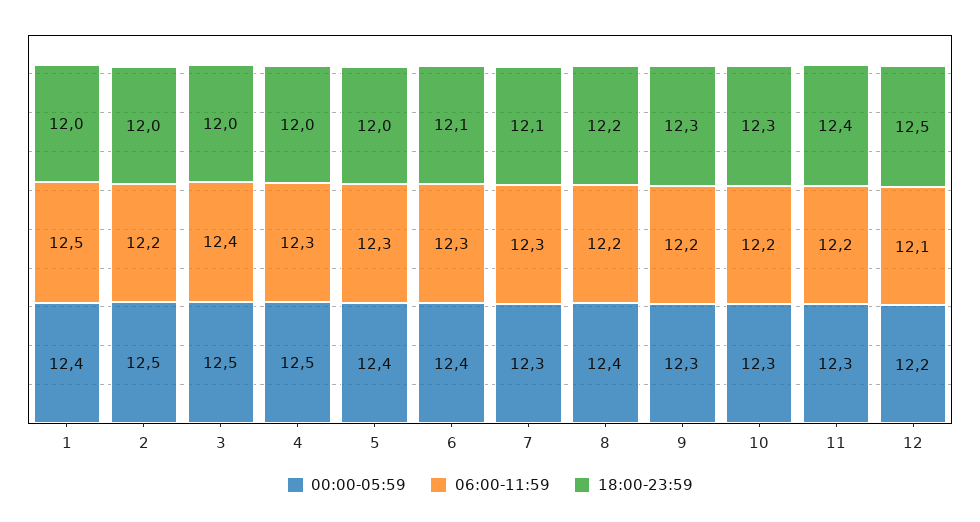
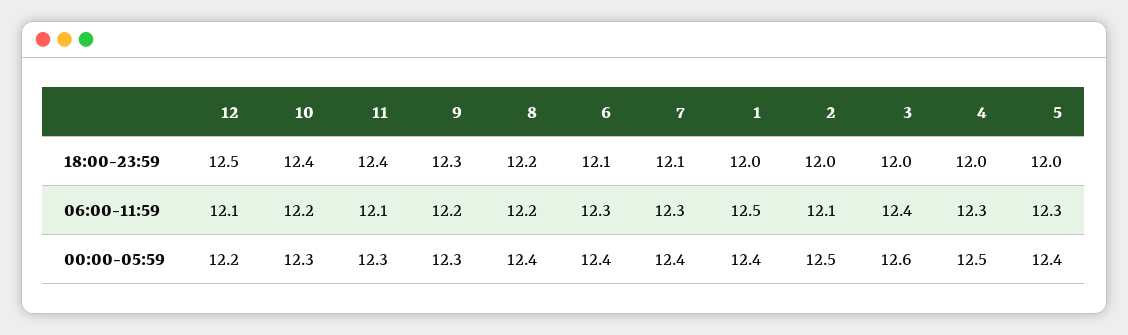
06:00-11:59, 2: 12.2 -> 12.1
00:00-05:59, 3: 12.5 -> 12.6
00:00-05:59, 7: 12.3 -> 12.4
18:00-23:59, 10: 12.3 -> 12.4
06:00-11:59, 11: 12.2 -> 12.1

